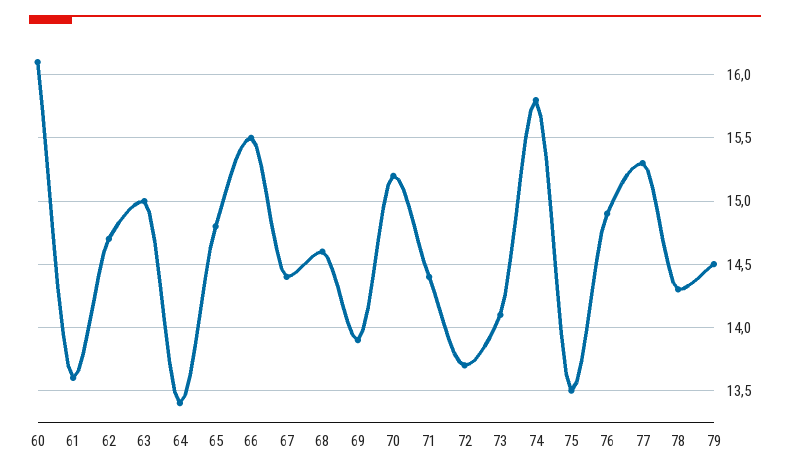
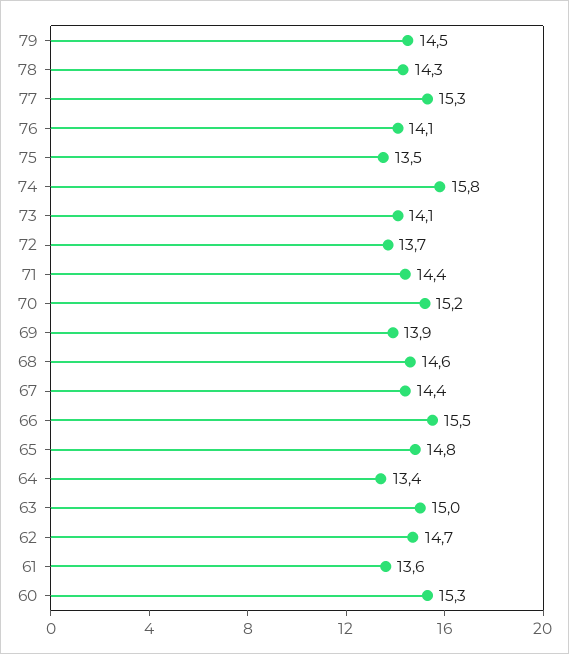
60: 16.1 -> 15.3
76: 14.9 -> 14.1

